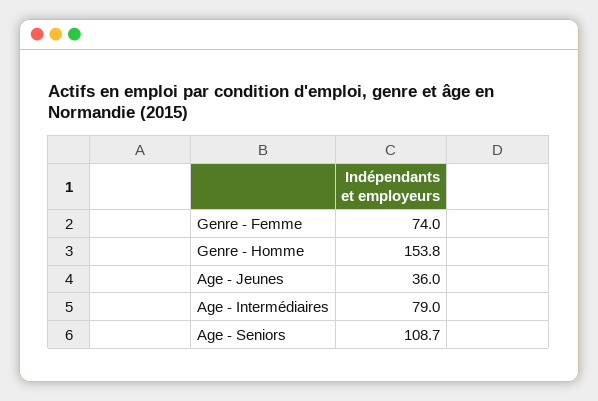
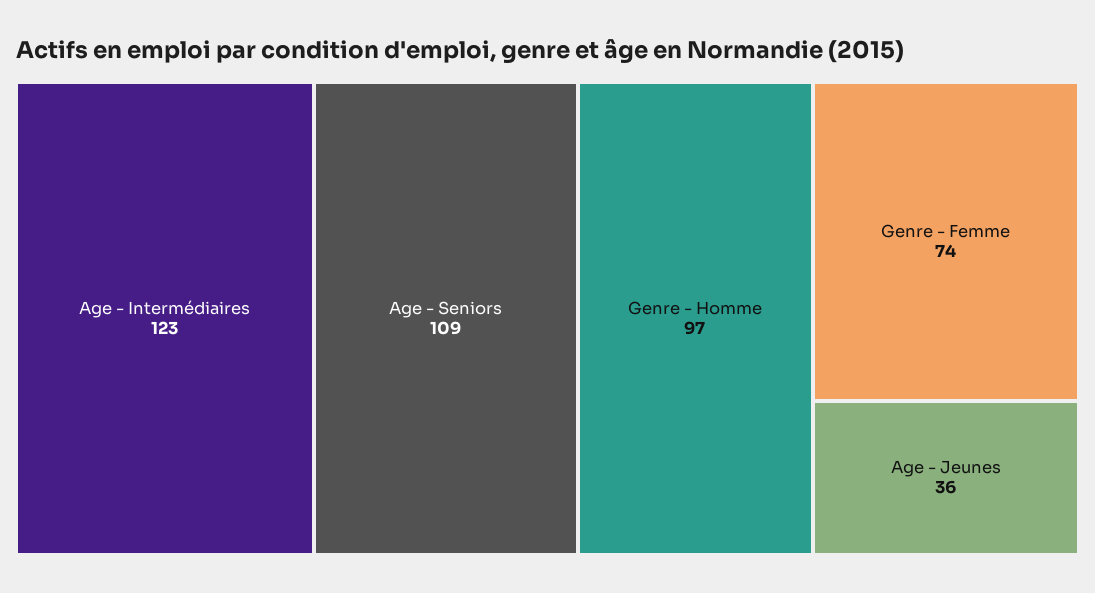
Genre - Homme: 153.8 -> 97
Age - Intermédiaires: 79 -> 123

